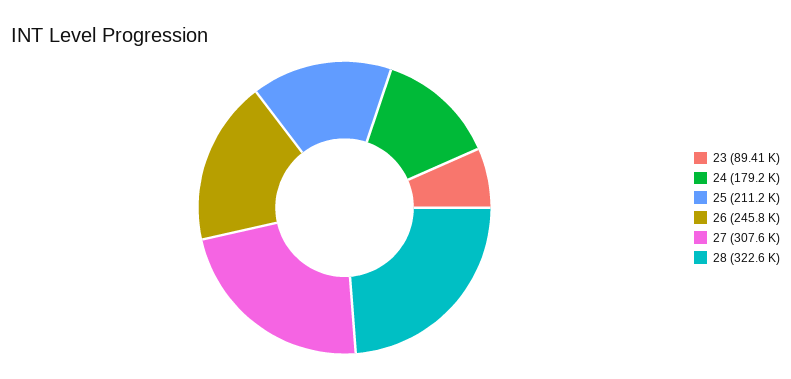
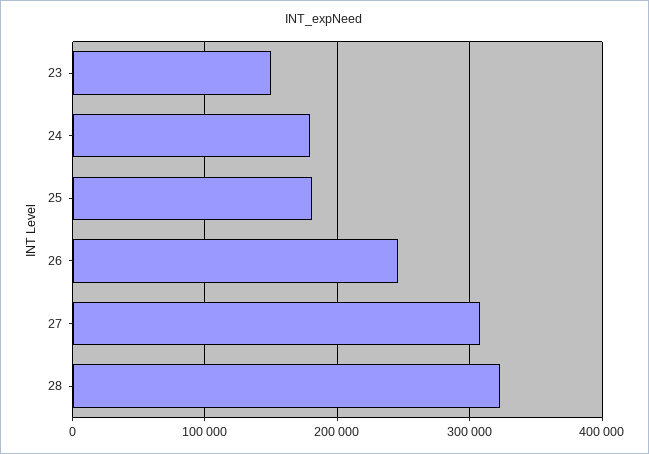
23: 89410 -> 150000
25: 211200 -> 180000

